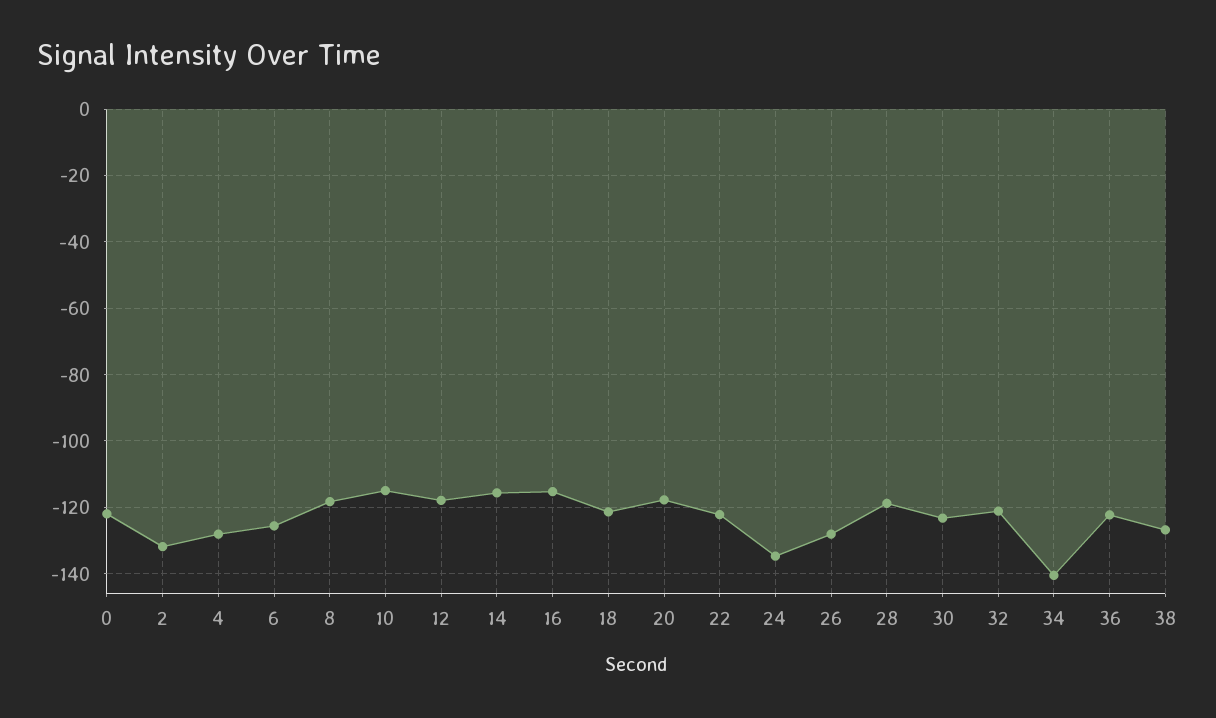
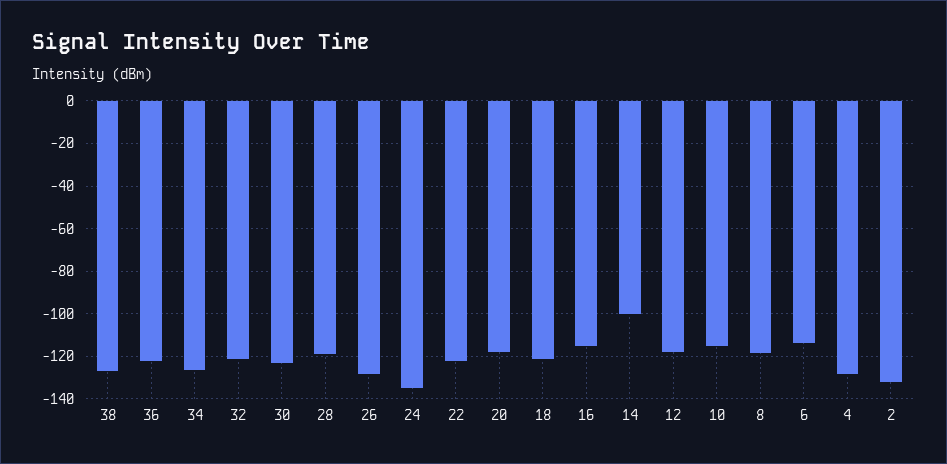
0: -122 -> none
6: -126 -> -115
14: -116 -> -100
34: -140 -> -125

